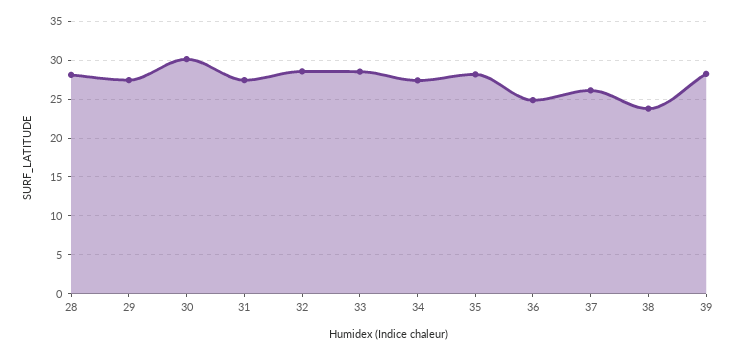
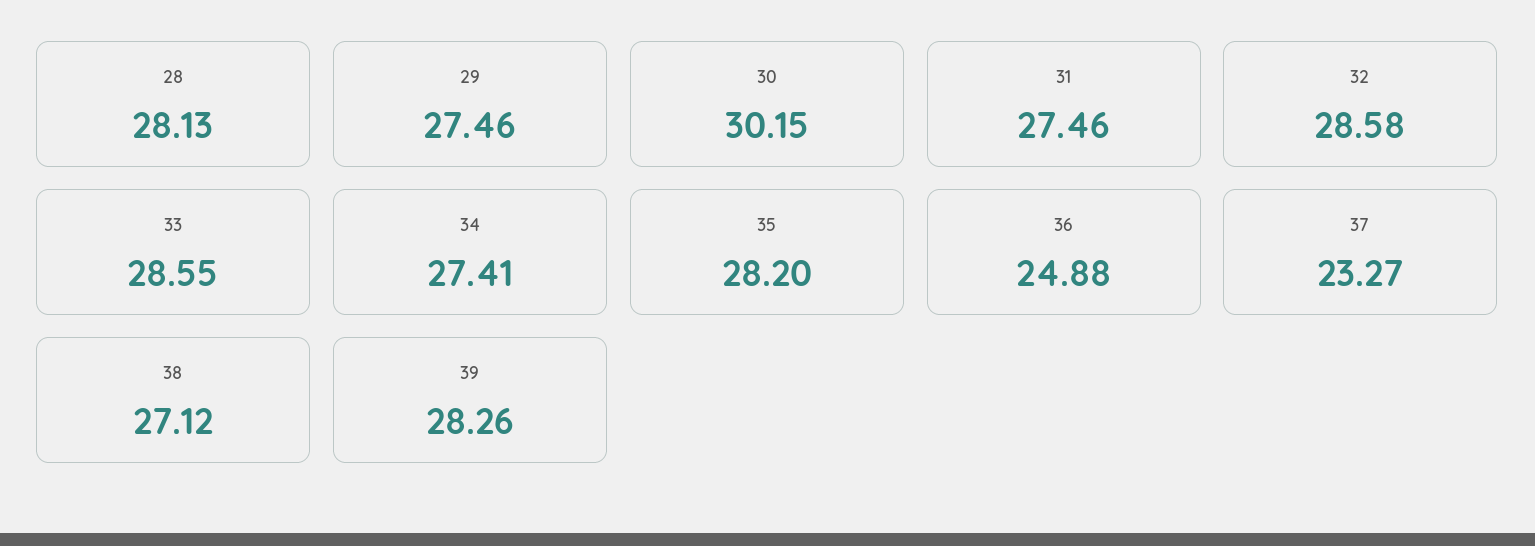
37: 26 -> 23.27
38: 24 -> 27.12

